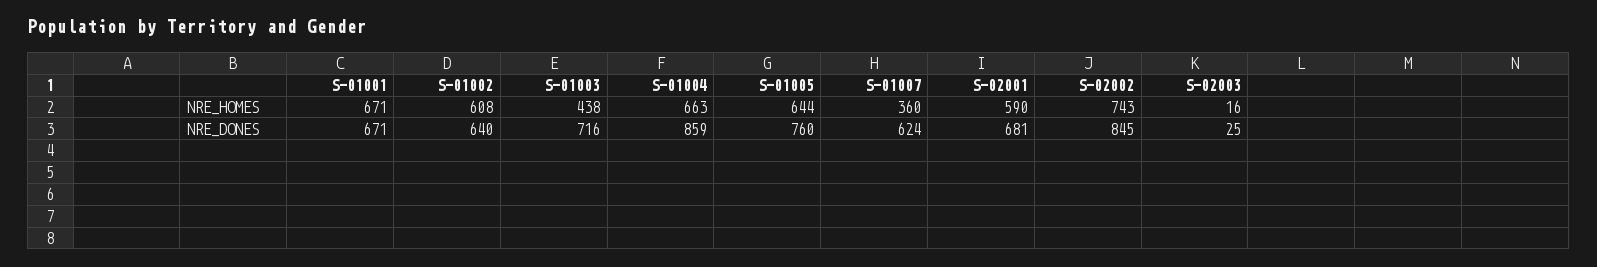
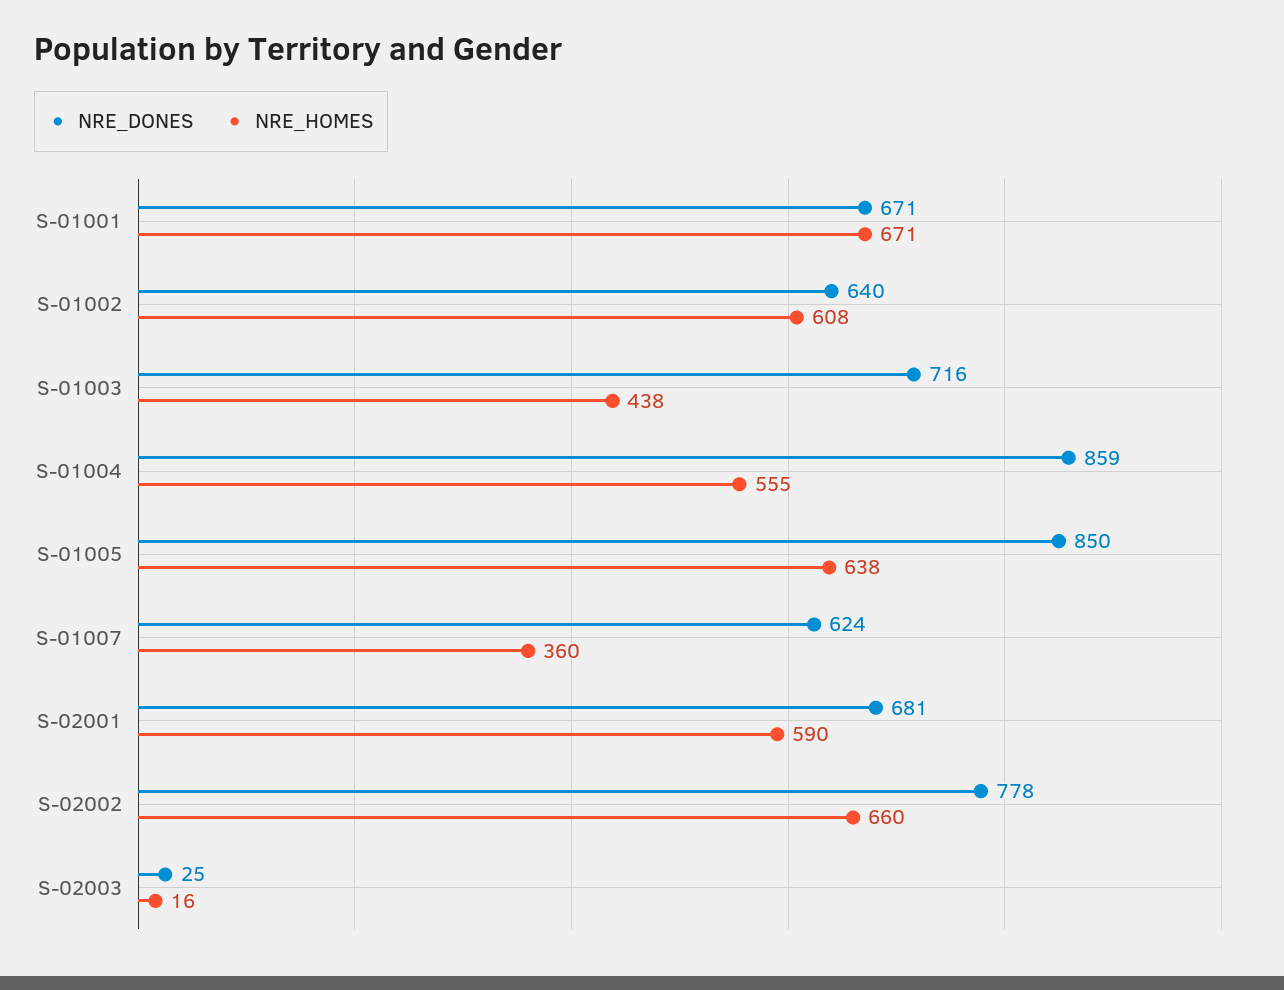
NRE_HOMES, S-01004: 663 -> 555
NRE_HOMES, S-01005: 644 -> 638
NRE_HOMES, S-02002: 743 -> 660
NRE_DONES, S-01005: 760 -> 850
NRE_DONES, S-02002: 845 -> 778

